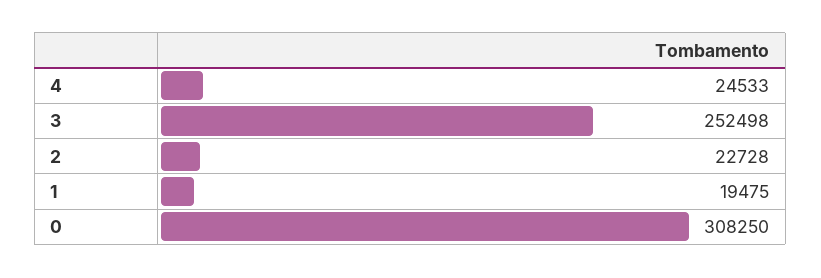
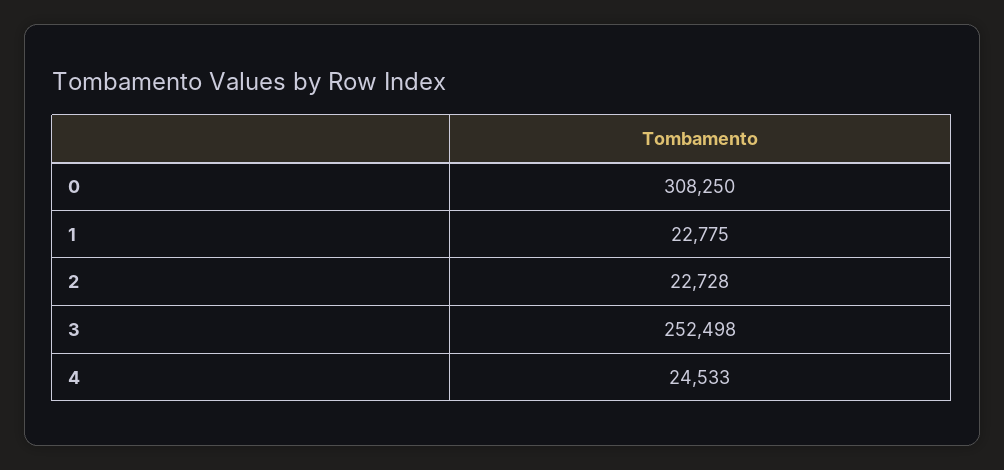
1: 19475 -> 22775

